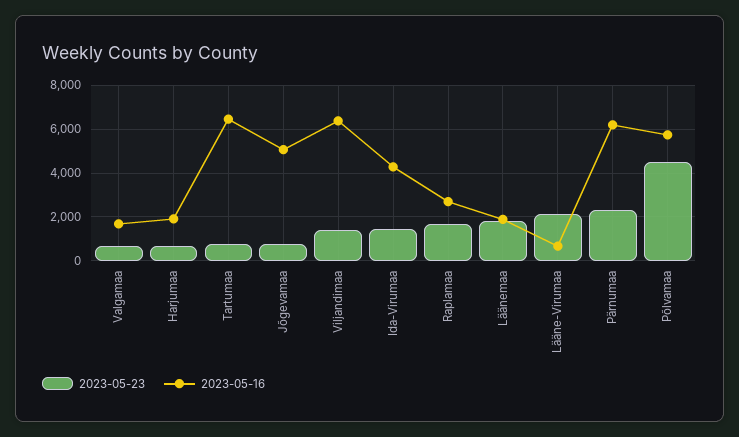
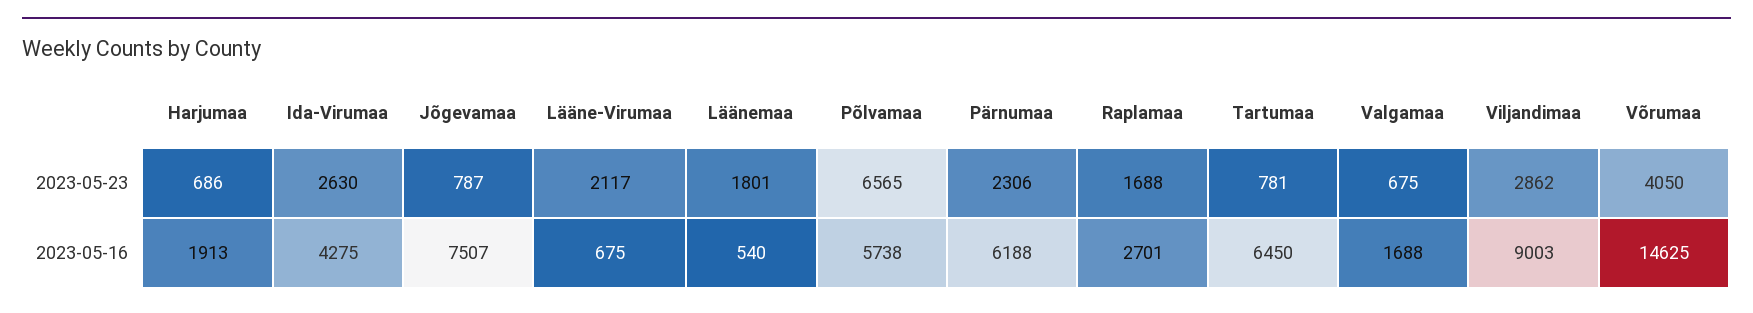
2023-05-16, Jõgevamaa: 5000 -> 7507
2023-05-23, Viljandimaa: 1500 -> 2862
2023-05-16, Viljandimaa: 6500 -> 9003
2023-05-23, Ida-Virumaa: 1500 -> 2630
2023-05-16, Läänemaa: 2000 -> 540
2023-05-23, Põlvamaa: 4500 -> 6565
2023-05-23, Võrumaa: none -> 4050
2023-05-16, Võrumaa: none -> 14625

